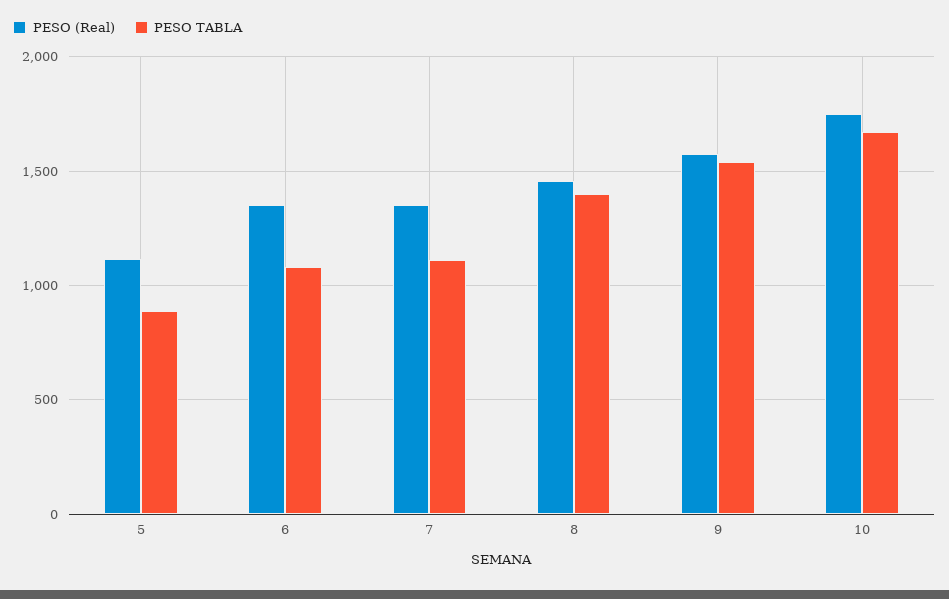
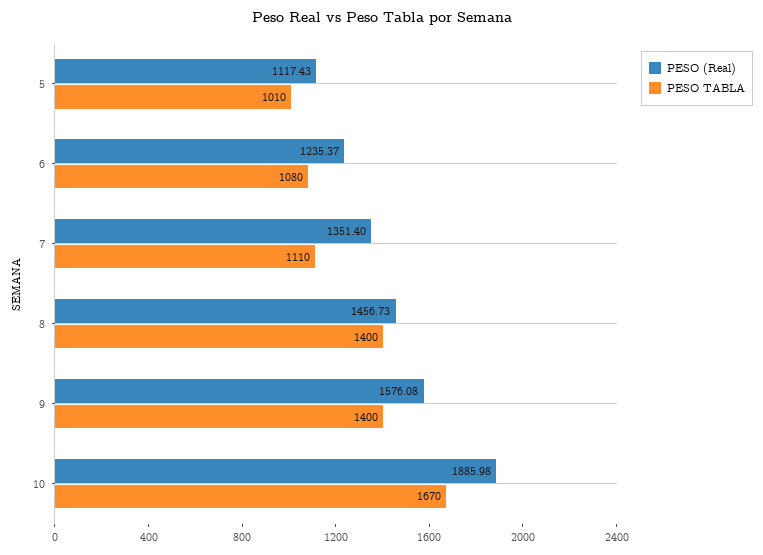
PESO TABLA, 5: 900 -> 1010
PESO (Real), 6: 1350 -> 1235.37
PESO TABLA, 9: 1550 -> 1400
PESO (Real), 10: 1750 -> 1885.98

